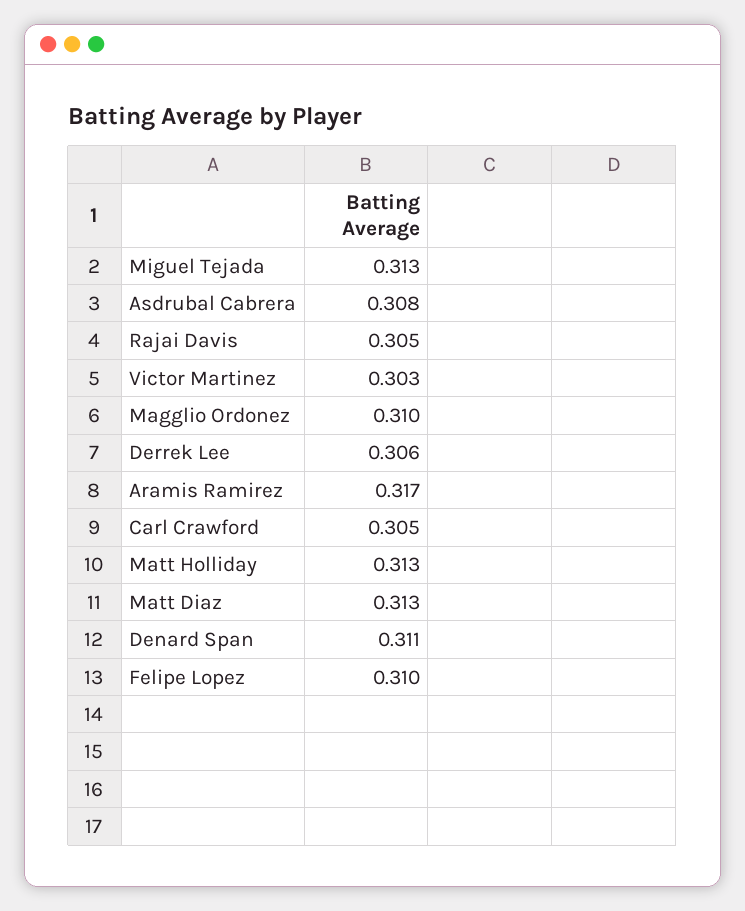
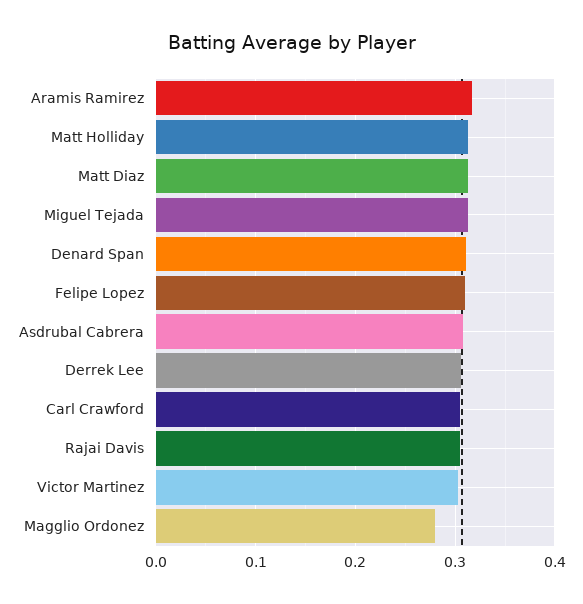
Magglio Ordonez: 0.31 -> 0.28

